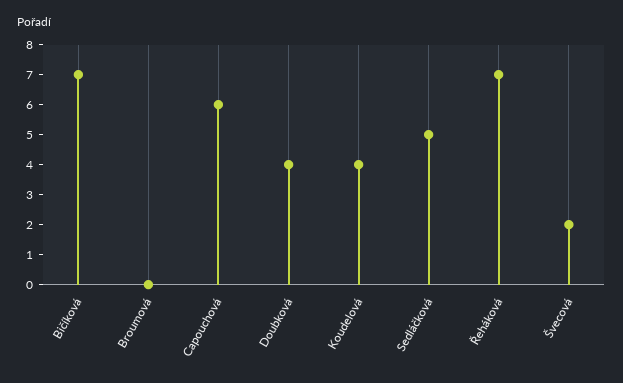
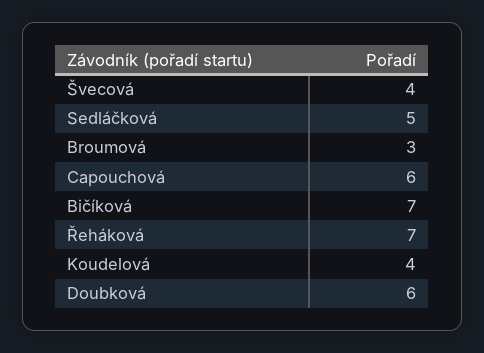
Broumová: 0 -> 3
Doubková: 4 -> 6
Švecová: 2 -> 4

